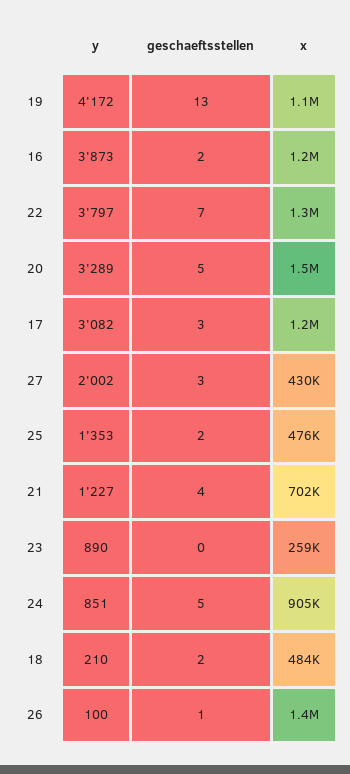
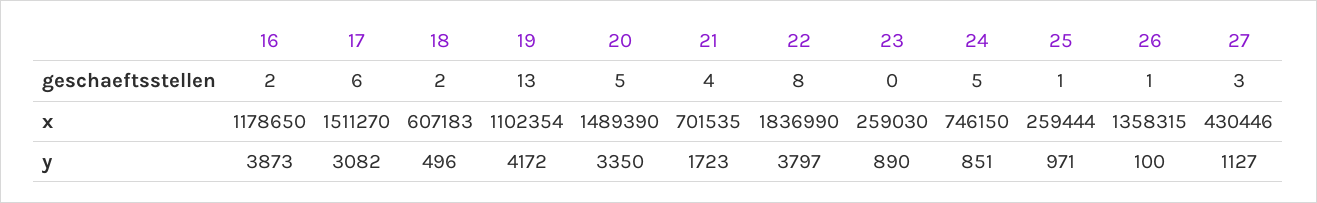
geschaeftsstellen, 22: 7 -> 8
x, 22: 1300000 -> 1836990
y, 20: 3289 -> 3350
geschaeftsstellen, 17: 3 -> 6
x, 17: 1200000 -> 1511270
y, 27: 2002 -> 1127
y, 25: 1353 -> 971
geschaeftsstellen, 25: 2 -> 1
x, 25: 476000 -> 259444
y, 21: 1227 -> 1723
x, 24: 905000 -> 746150
y, 18: 210 -> 496
x, 18: 484000 -> 607183

